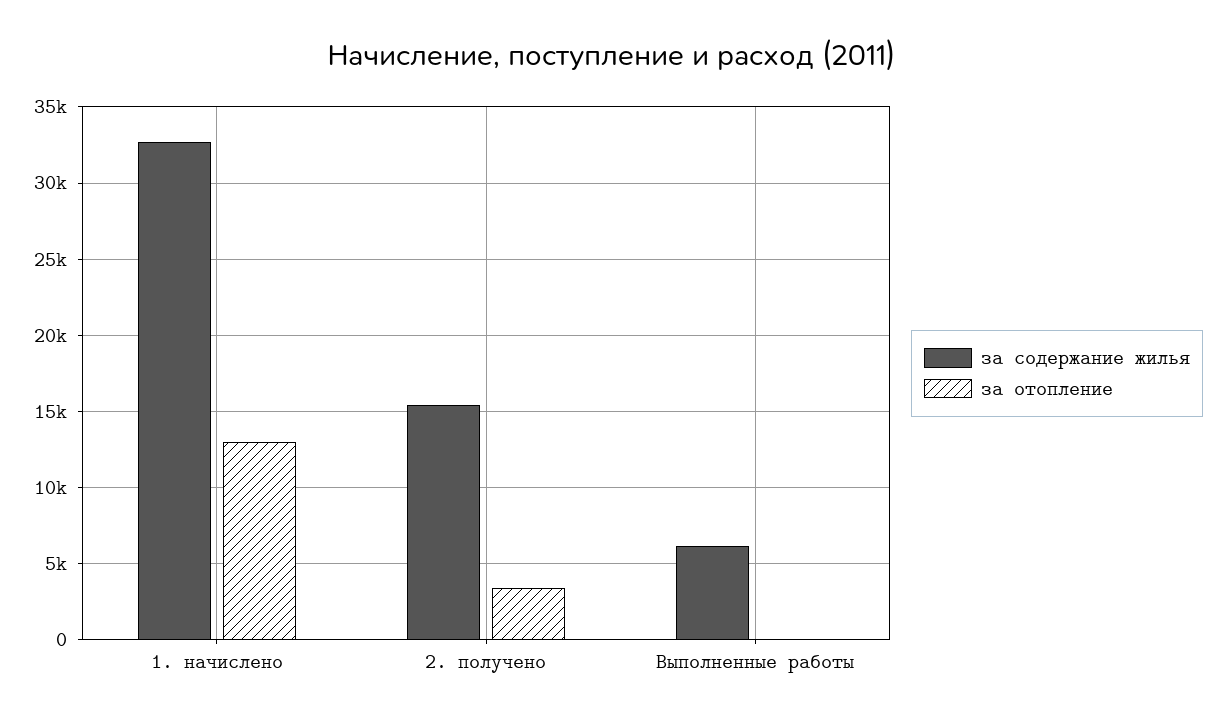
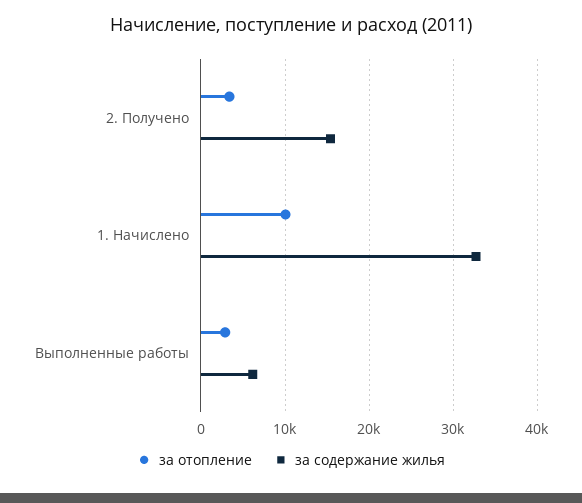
за отопление, 1. начислено: 13000 -> 10000
за отопление, Выполненные работы: 0 -> 3000

